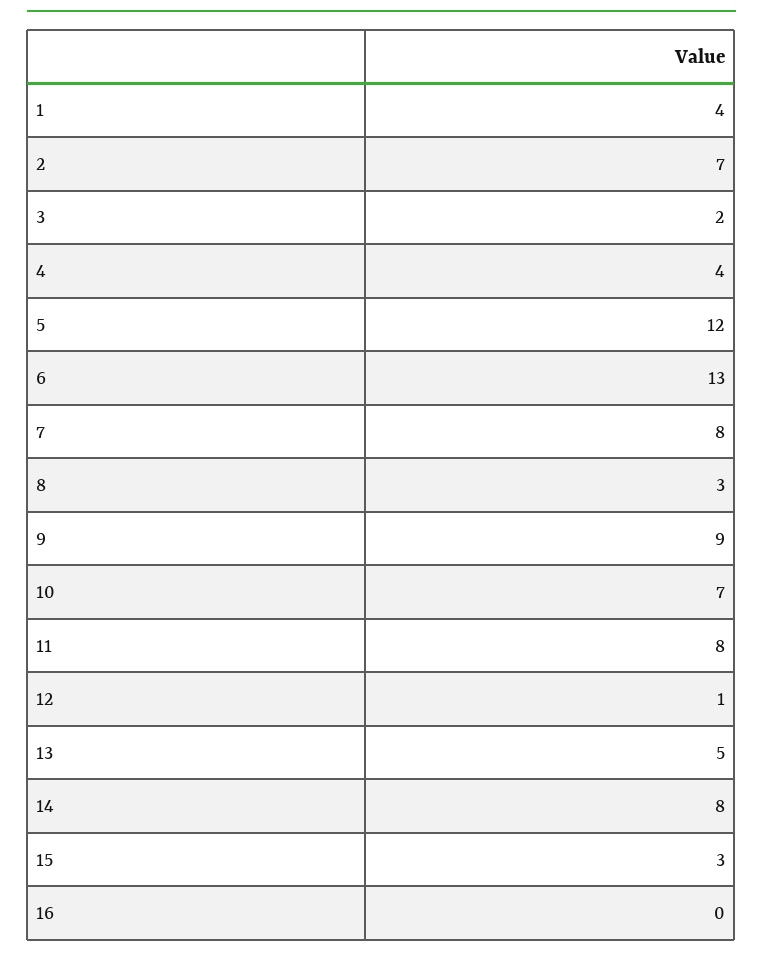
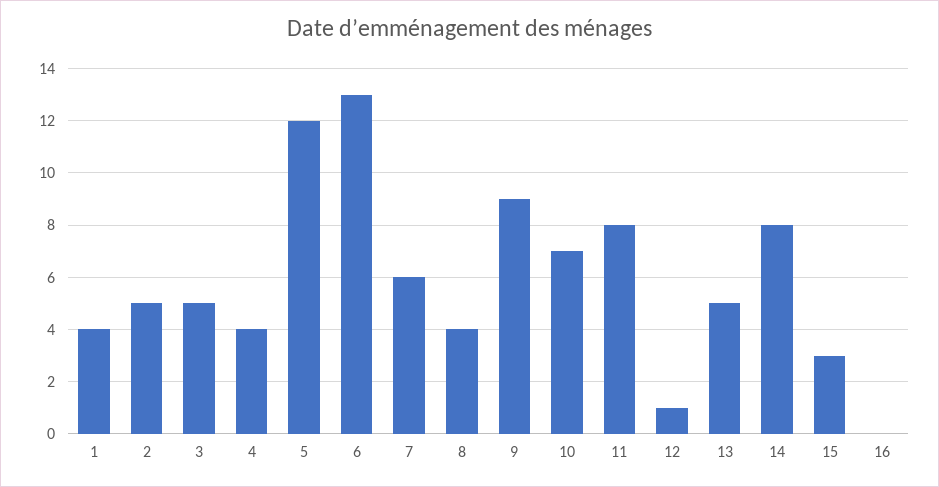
2: 7 -> 5
3: 2 -> 5
7: 8 -> 6
8: 3 -> 4

